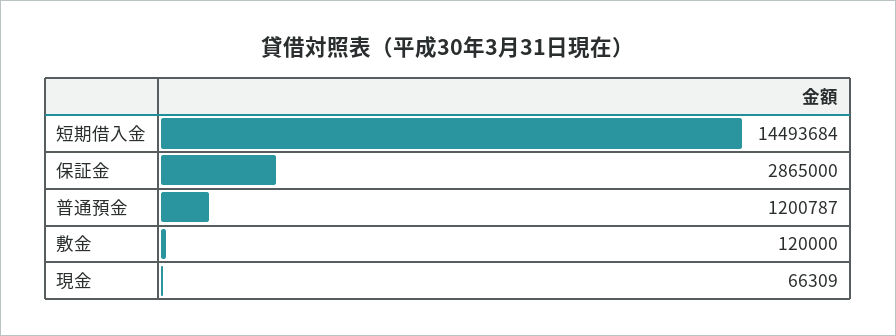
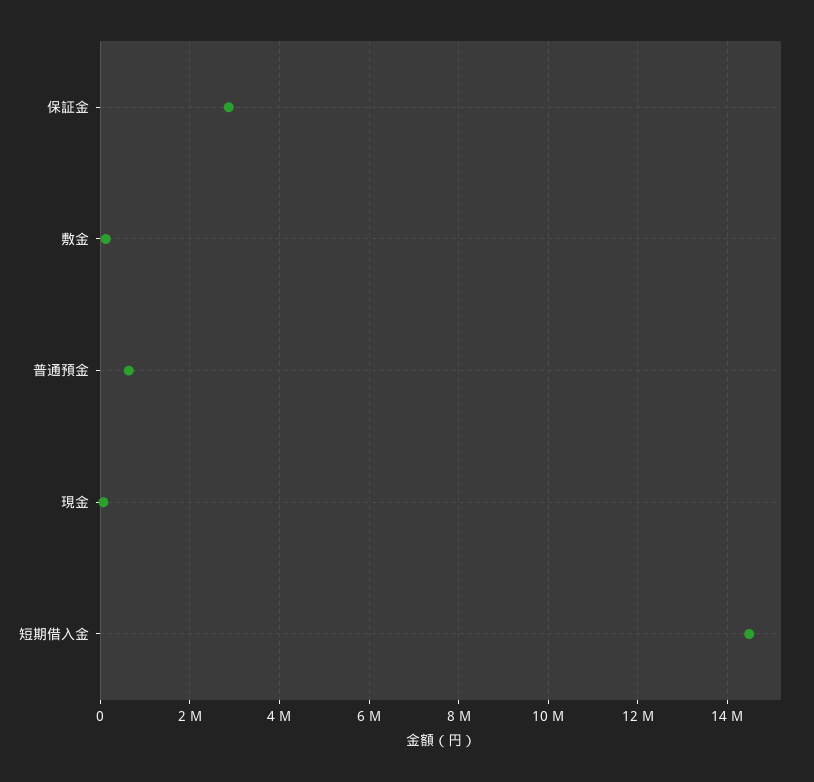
普通預金: 1200787 -> 600000

